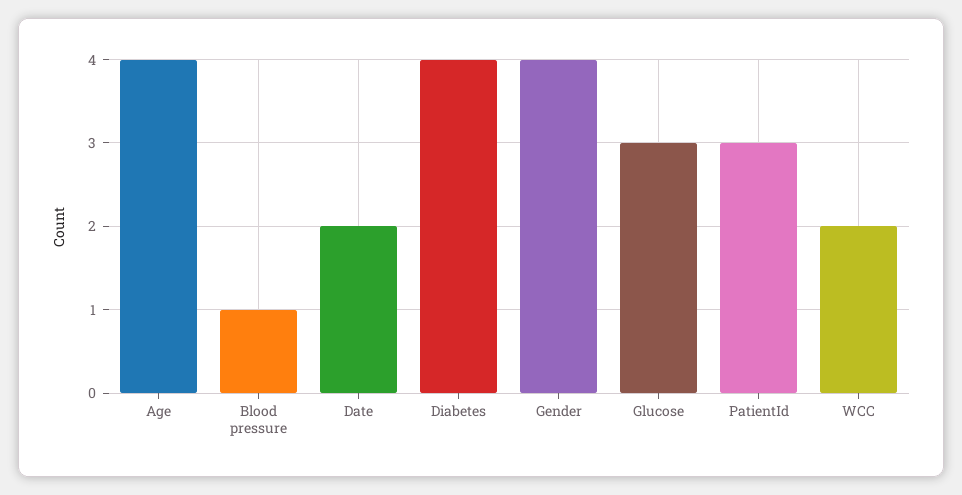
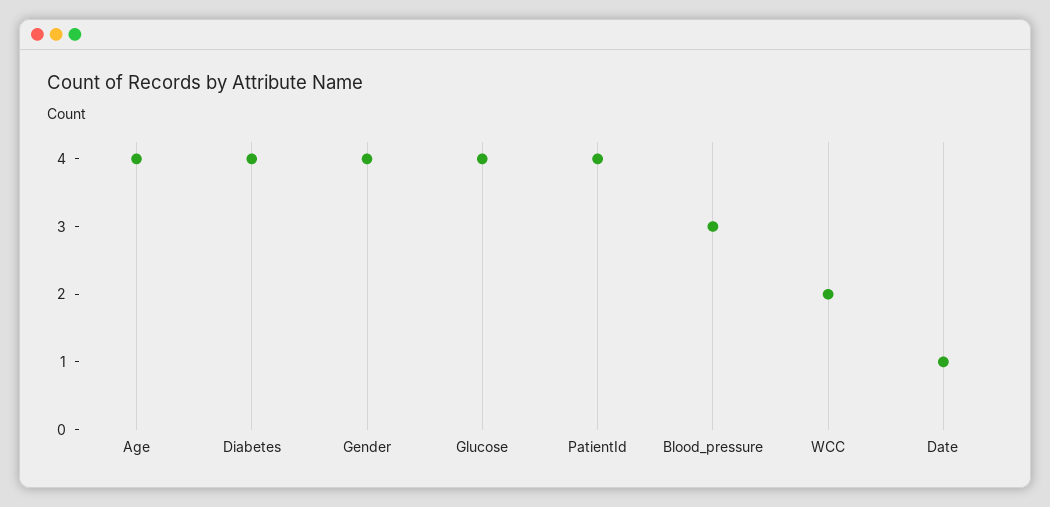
Blood pressure: 1 -> 3
Date: 2 -> 1
Glucose: 3 -> 4
PatientId: 3 -> 4

